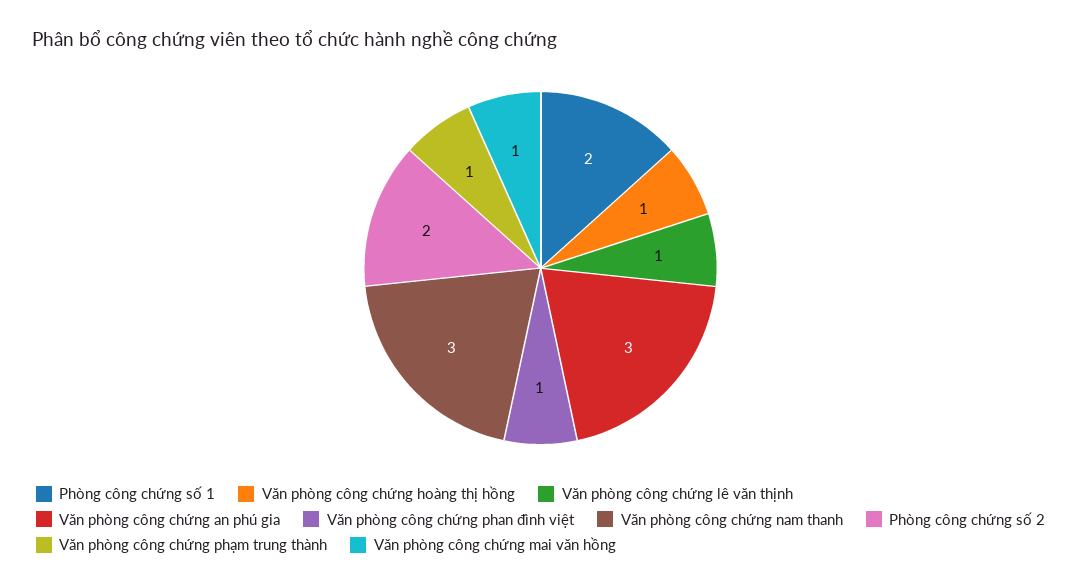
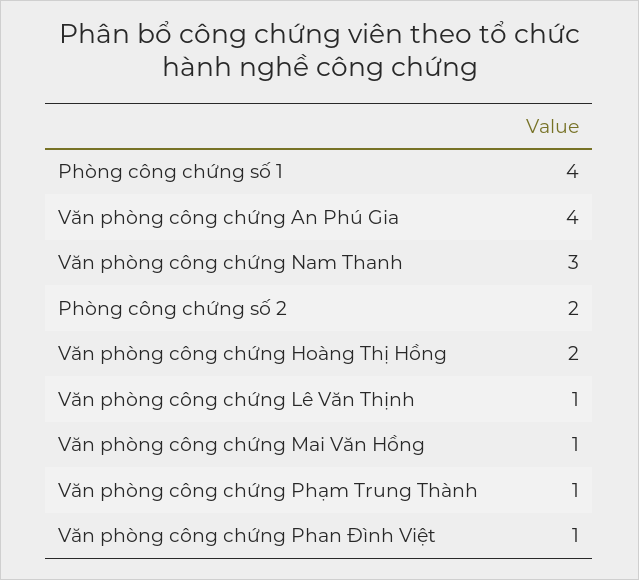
Phòng công chứng số 1: 2 -> 4
Văn phòng công chứng hoàng thị hồng: 1 -> 2
Văn phòng công chứng an phú gia: 3 -> 4

